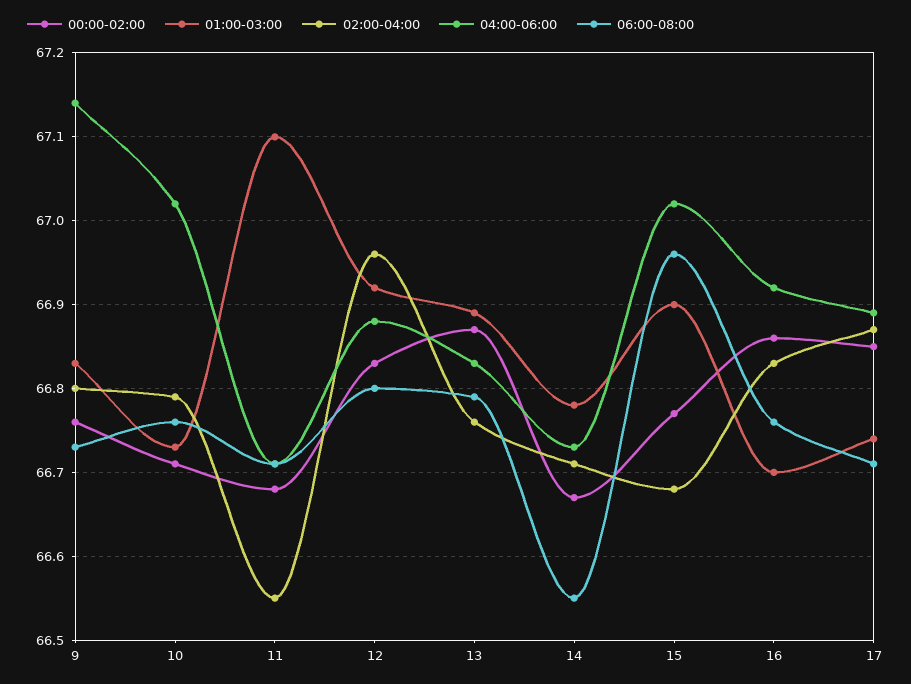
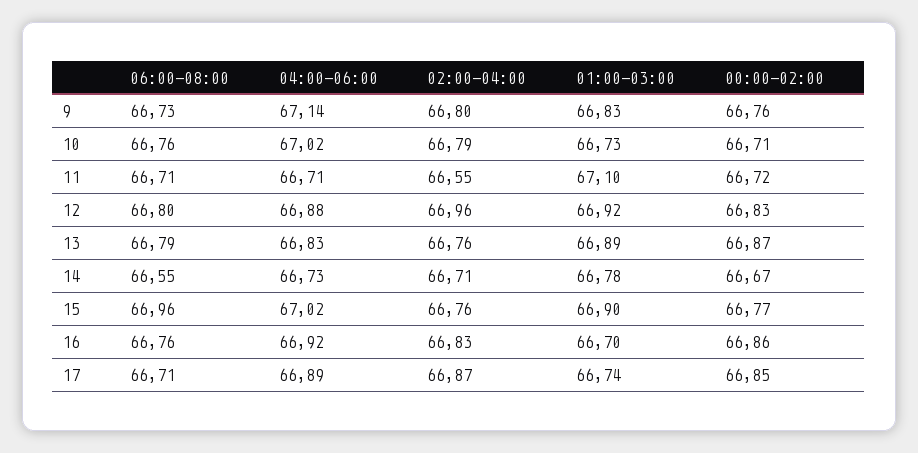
00:00-02:00, 11: 66.68 -> 66.72
02:00-04:00, 15: 66.68 -> 66.76

